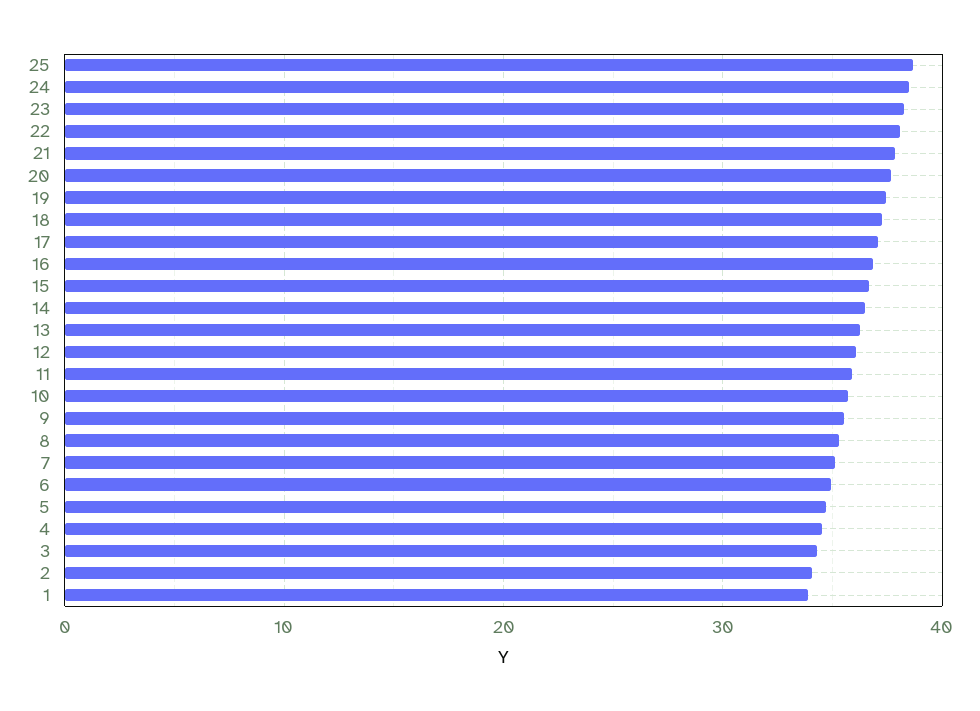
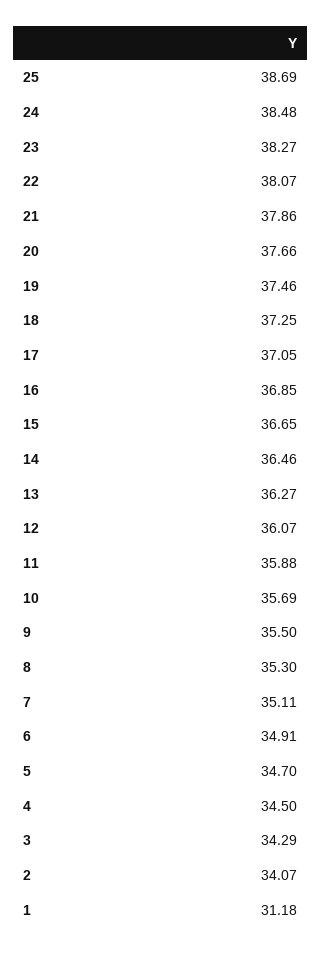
1: 34 -> 31.18

